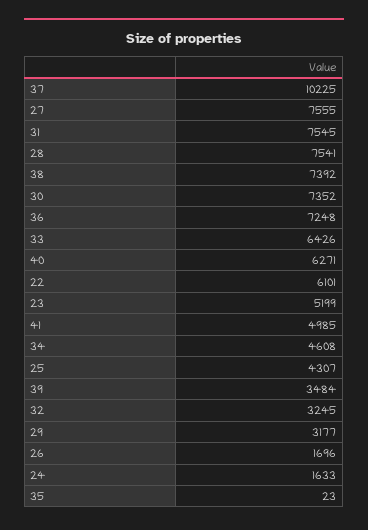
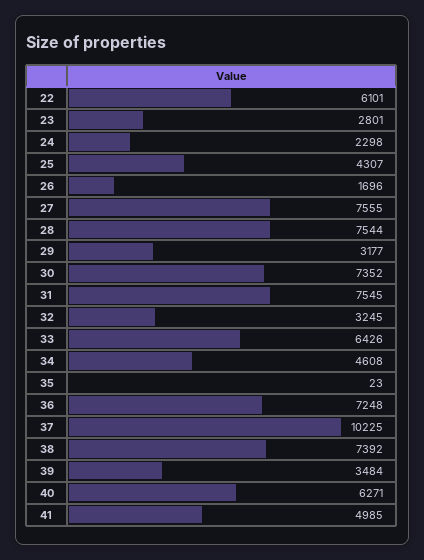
28: 7541 -> 7544
23: 5199 -> 2801
24: 1633 -> 2298

